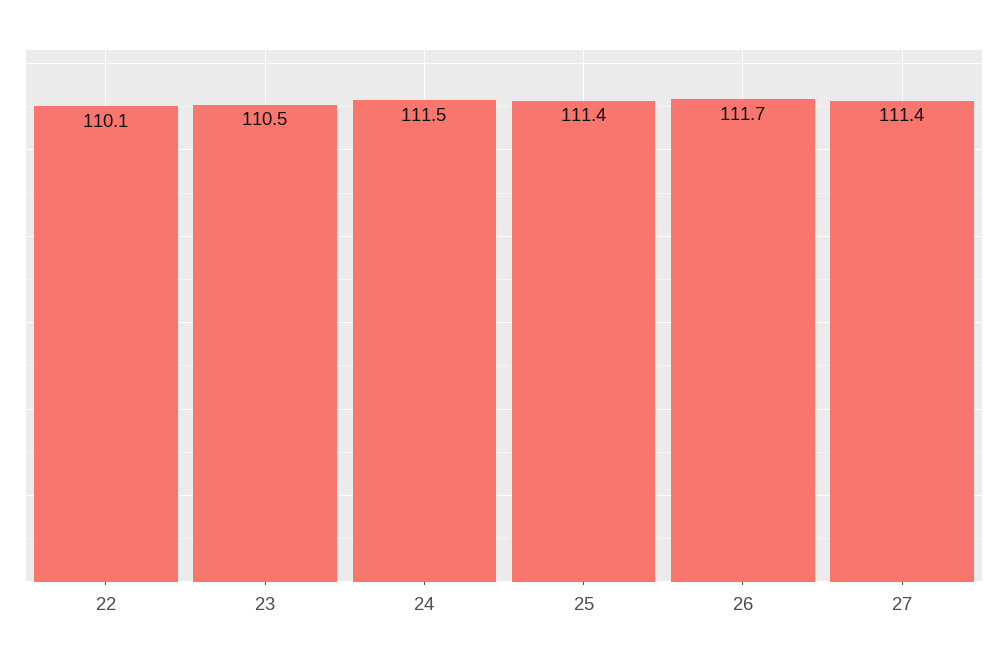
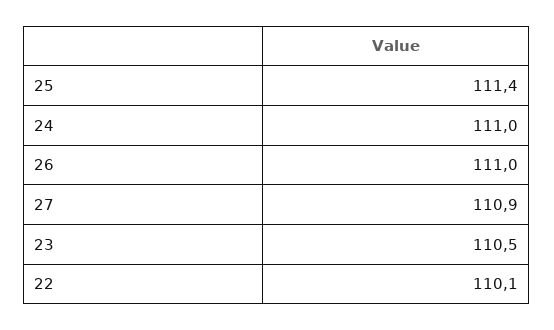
24: 111.5 -> 111
26: 111.7 -> 111
27: 111.4 -> 110.9

